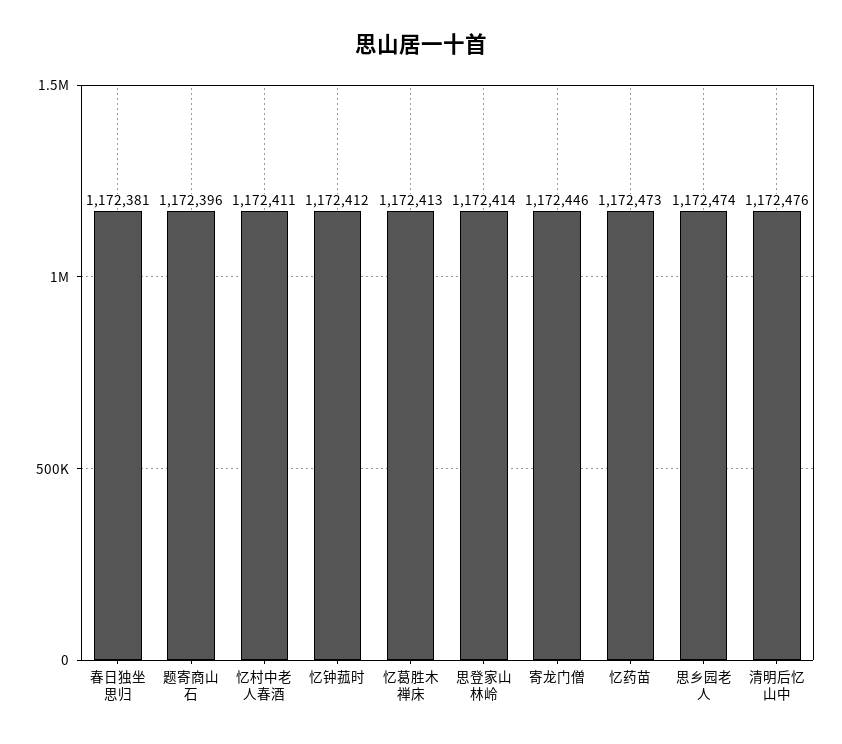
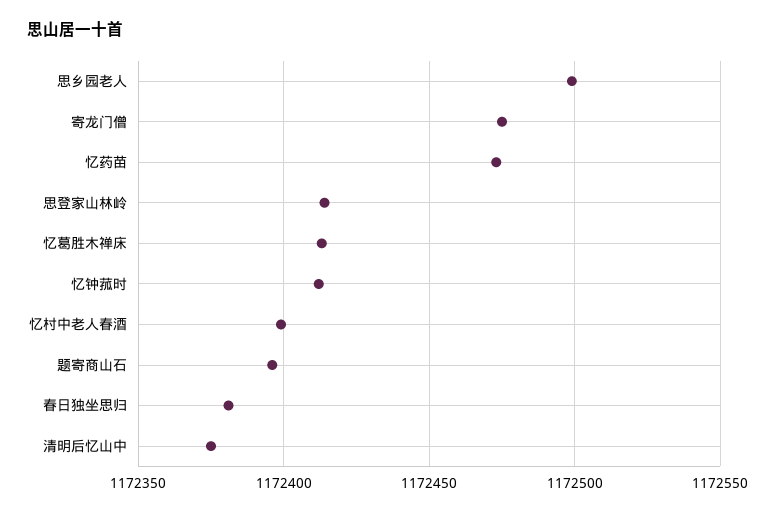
忆村中老人春酒: 1172411 -> 1172400
寄龙门僧: 1172446 -> 1172475
思乡园老人: 1172474 -> 1172500
清明后忆山中: 1172476 -> 1172375

